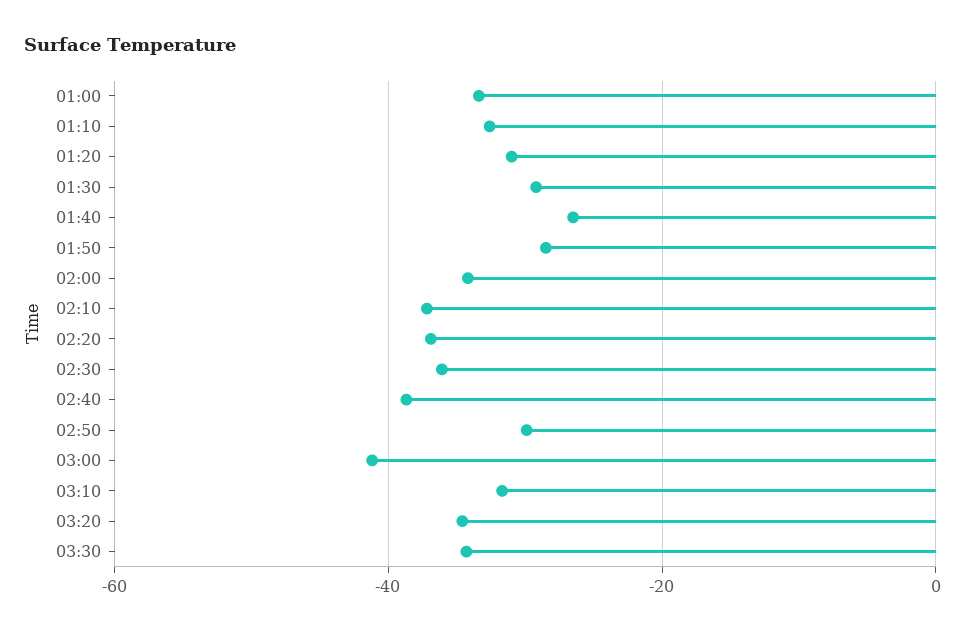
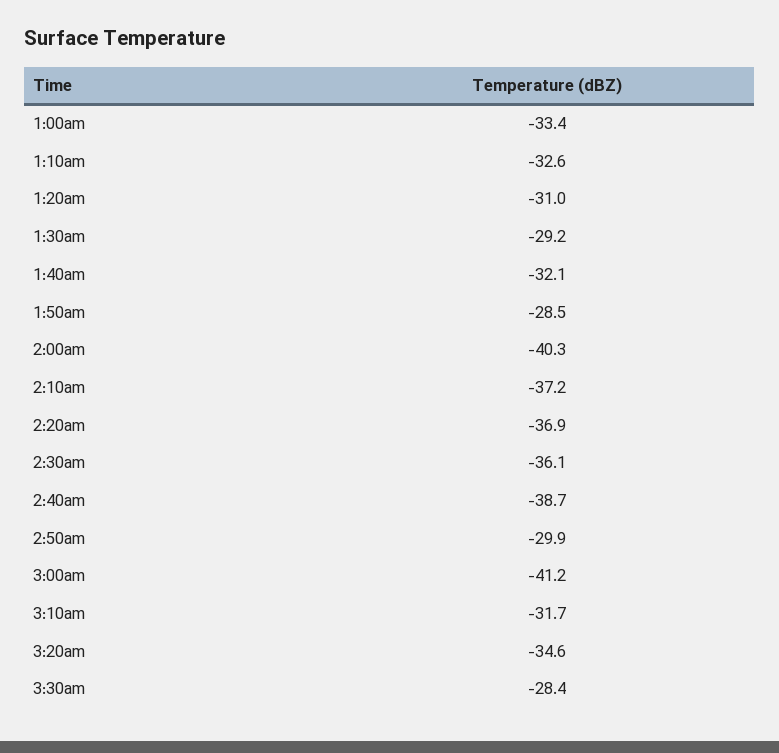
01:40: -26 -> -32.1
02:00: -34 -> -40.3
03:30: -34 -> -28.4

